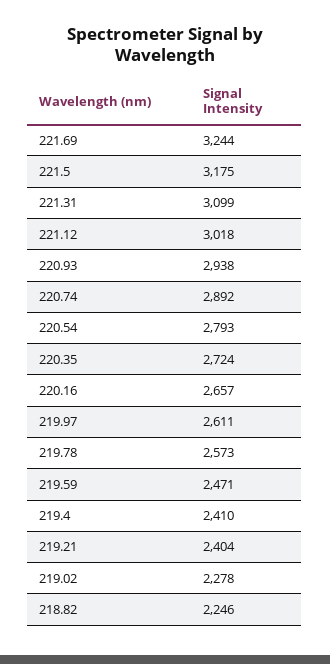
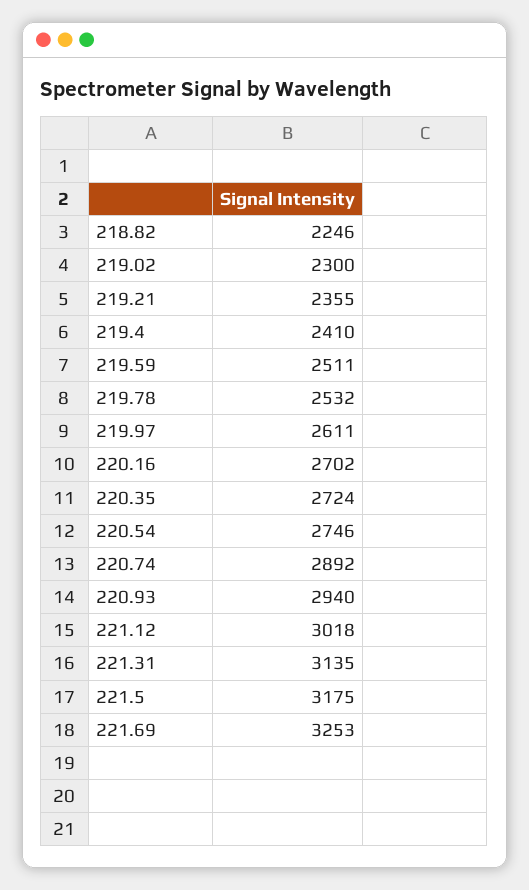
221.69: 3244 -> 3253
221.31: 3099 -> 3135
220.93: 2938 -> 2940
220.54: 2793 -> 2746
220.16: 2657 -> 2702
219.78: 2573 -> 2532
219.59: 2471 -> 2511
219.21: 2404 -> 2355
219.02: 2278 -> 2300

